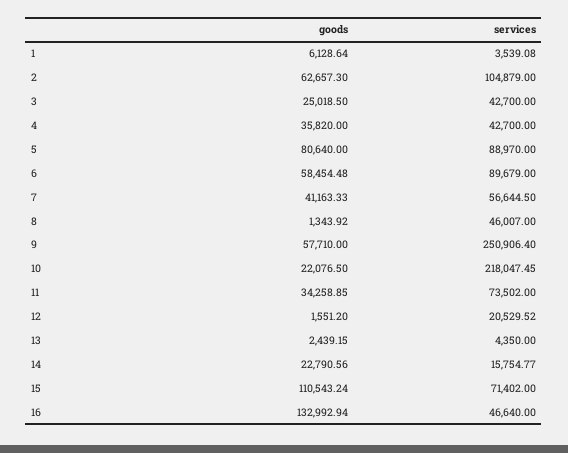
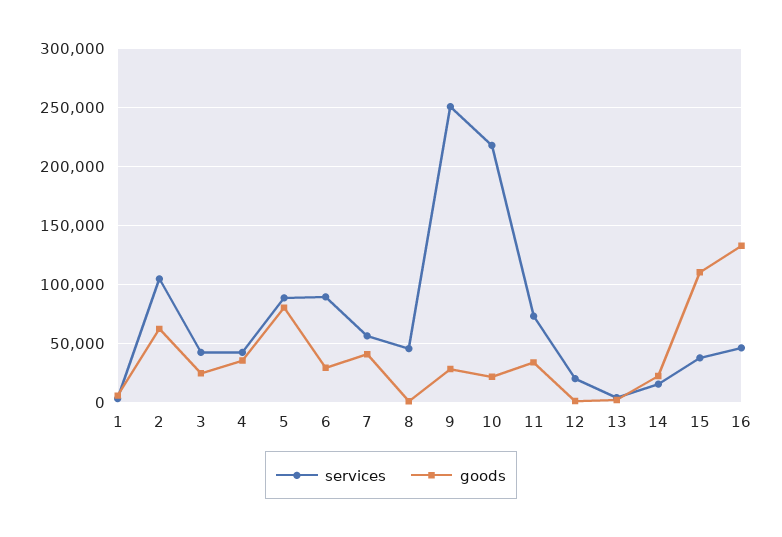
goods, 6: 58454.48 -> 30000
goods, 9: 57710 -> 30000
services, 15: 71402 -> 40000

